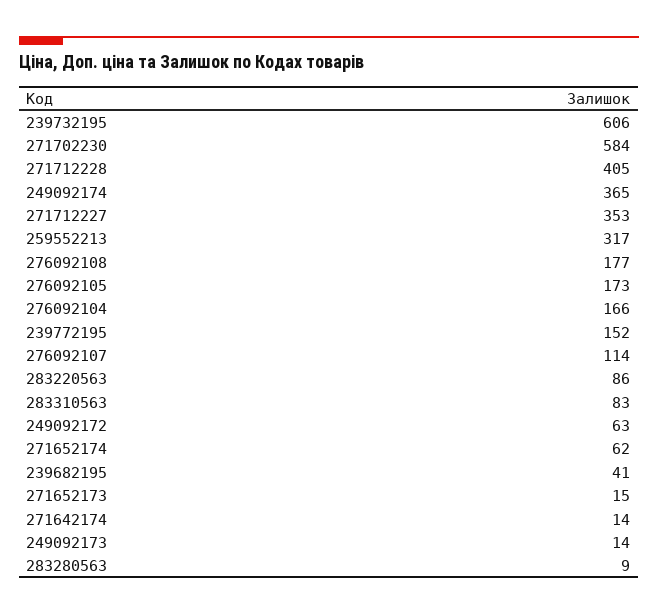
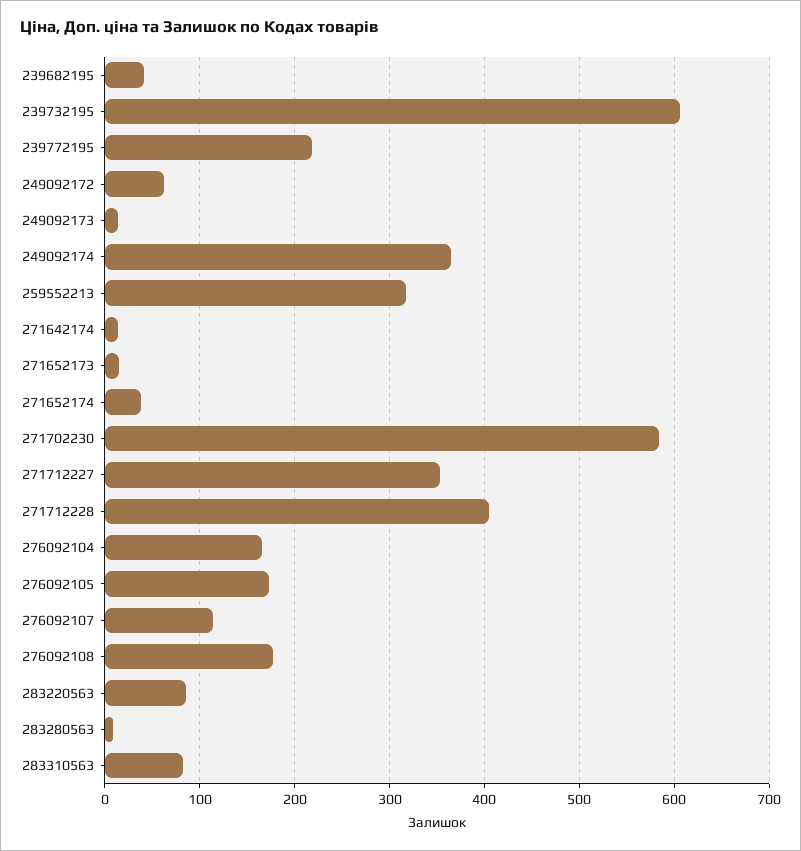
239772195: 152 -> 220
271652174: 62 -> 40

